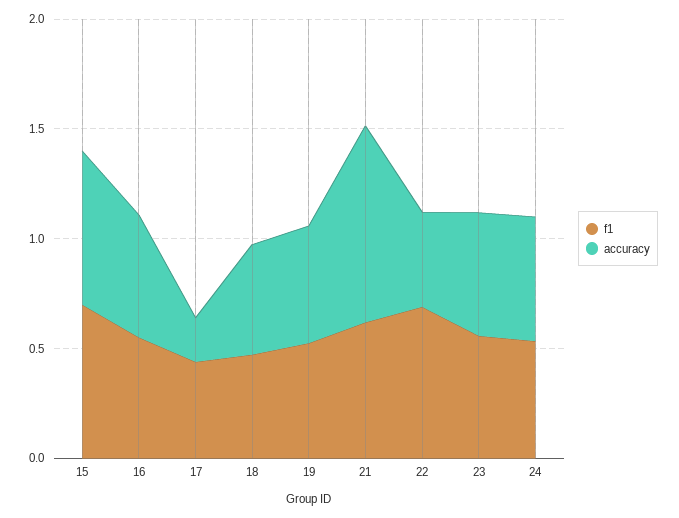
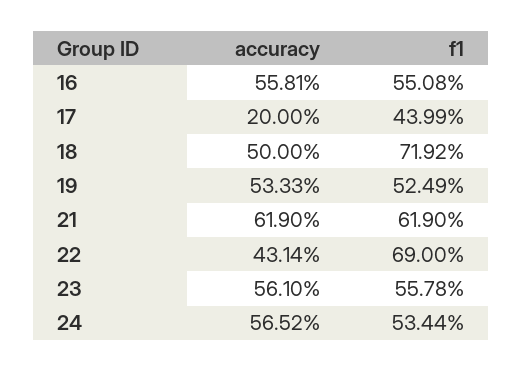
f1, 15: 0.7 -> none
accuracy, 15: 0.7 -> none
f1, 18: 0.5 -> 0.7192
accuracy, 21: 0.9 -> 0.619

